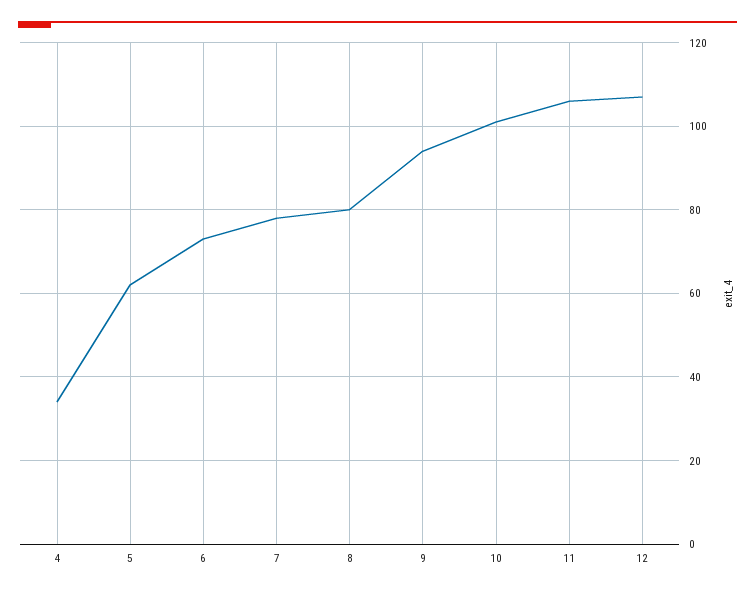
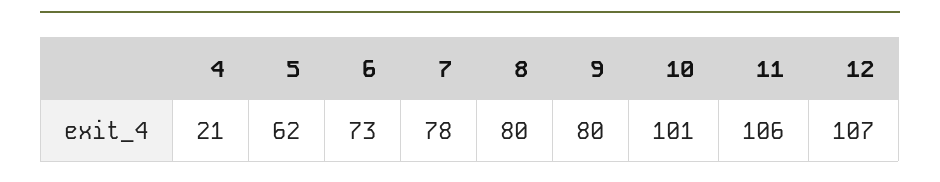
4: 35 -> 21
9: 95 -> 80

